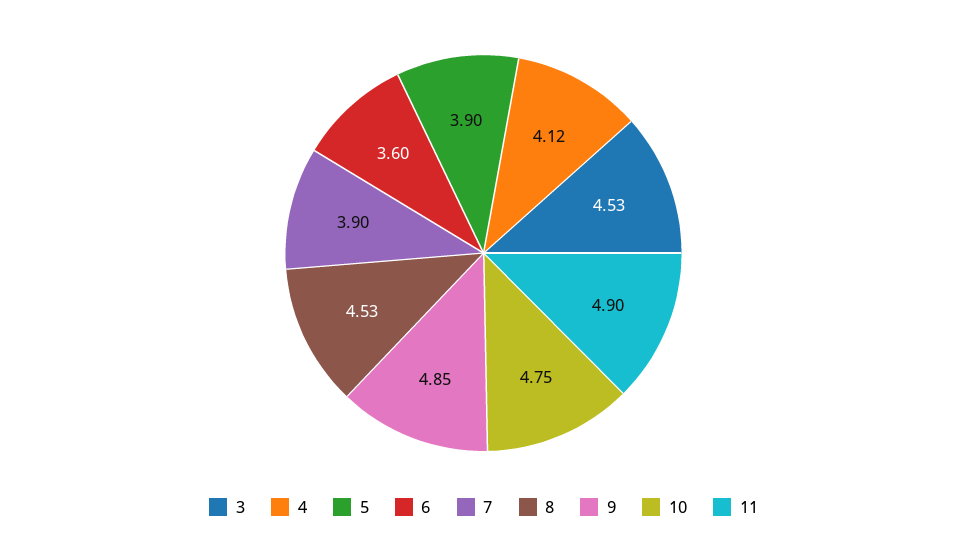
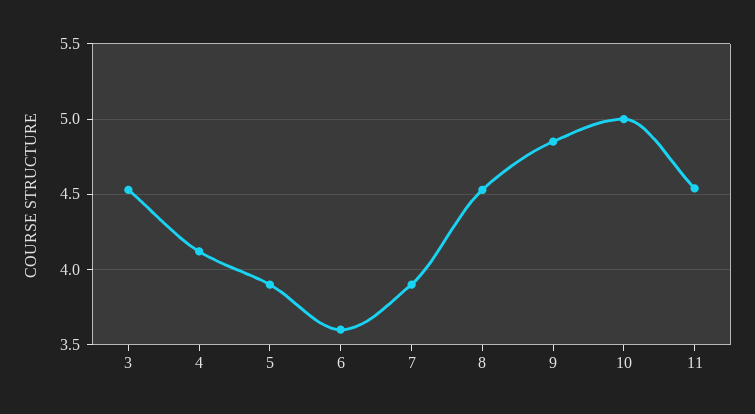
10: 4.75 -> 5
11: 4.9 -> 4.55

